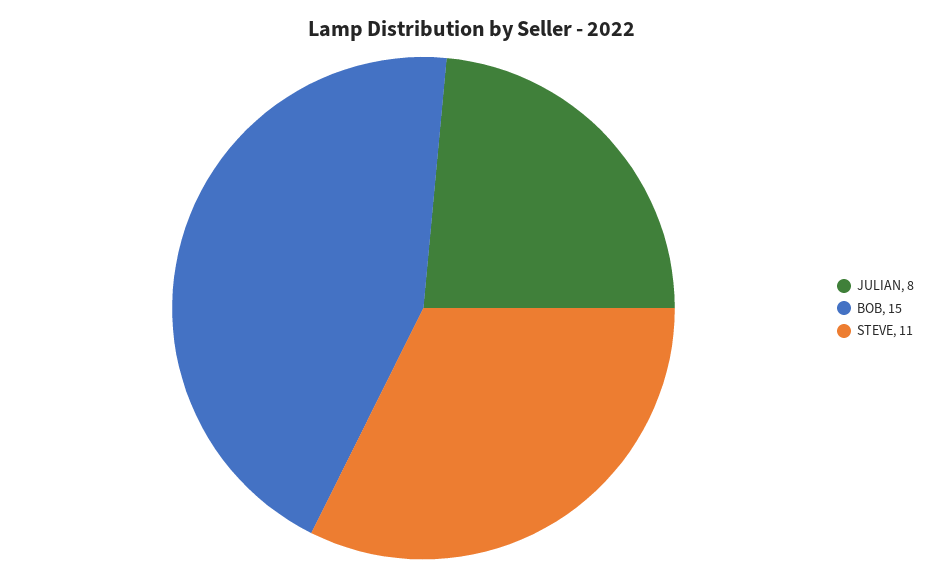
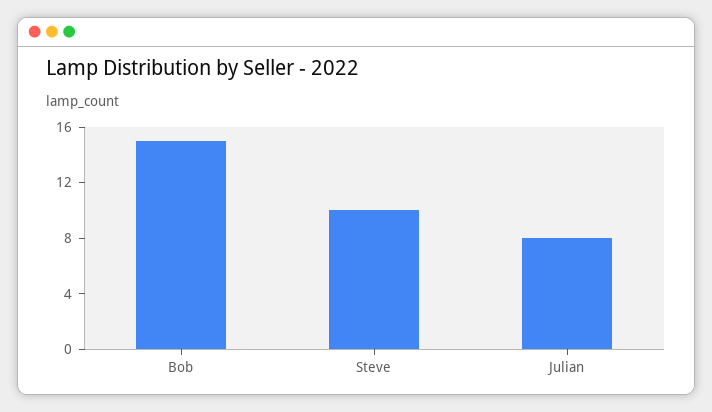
STEVE: 11 -> 10

